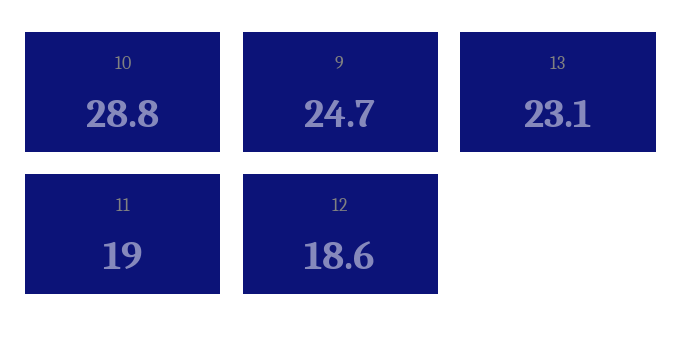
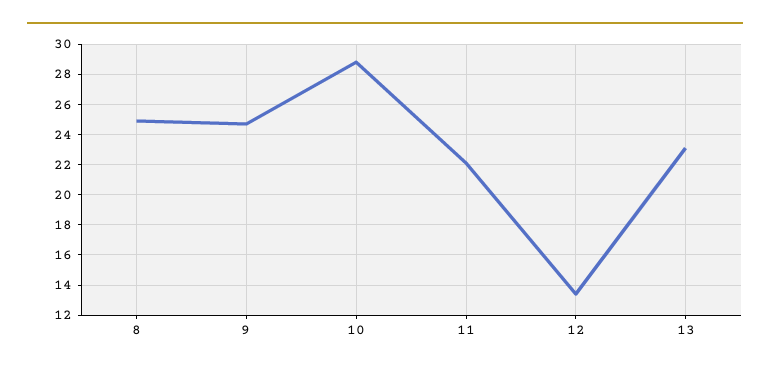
11: 19 -> 22
12: 18.6 -> 13.5
8: none -> 25

